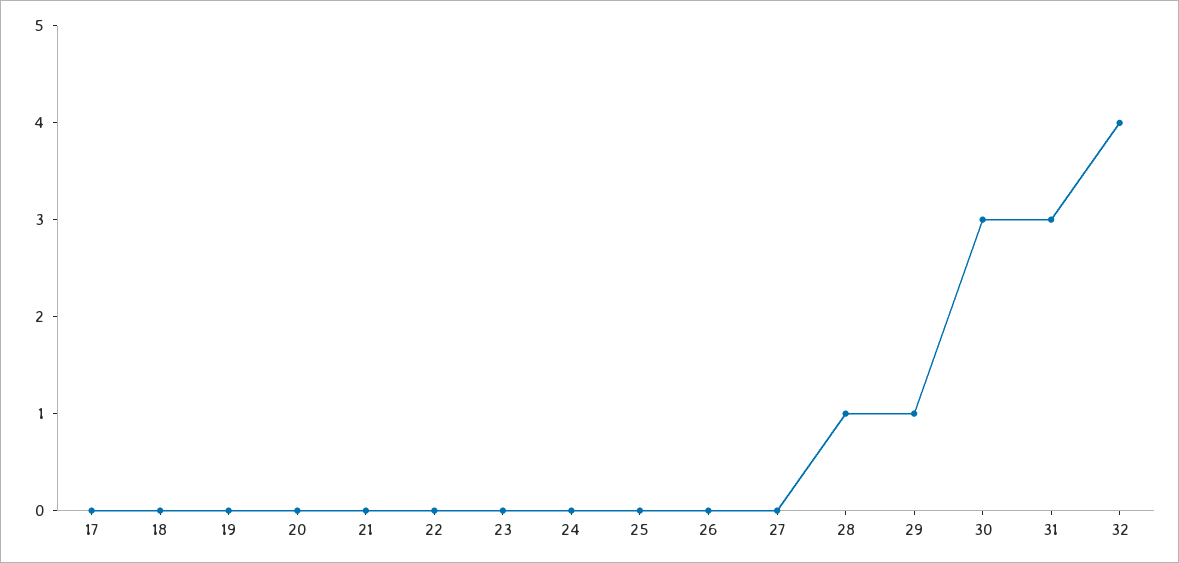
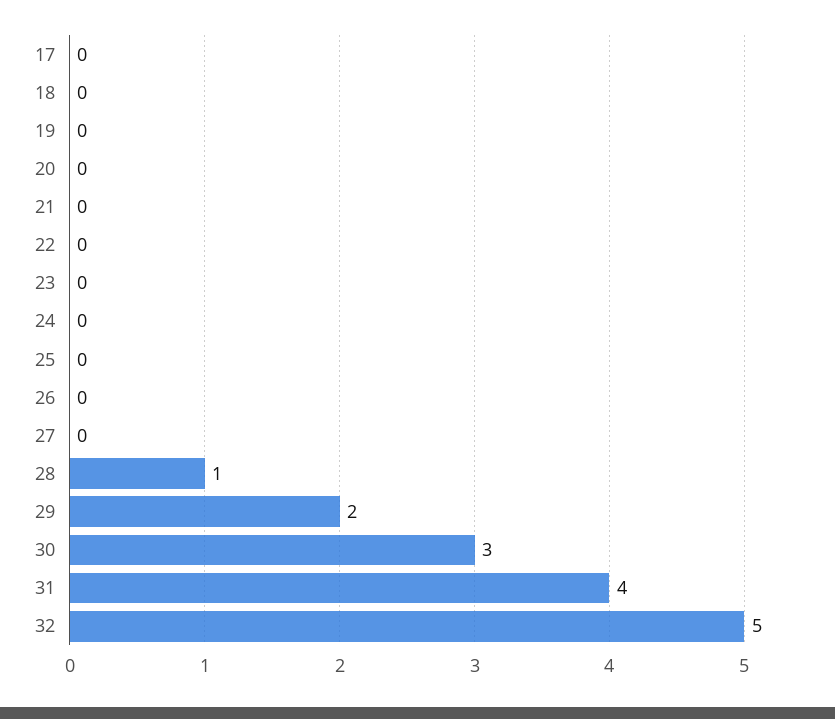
29: 1 -> 2
31: 3 -> 4
32: 4 -> 5

